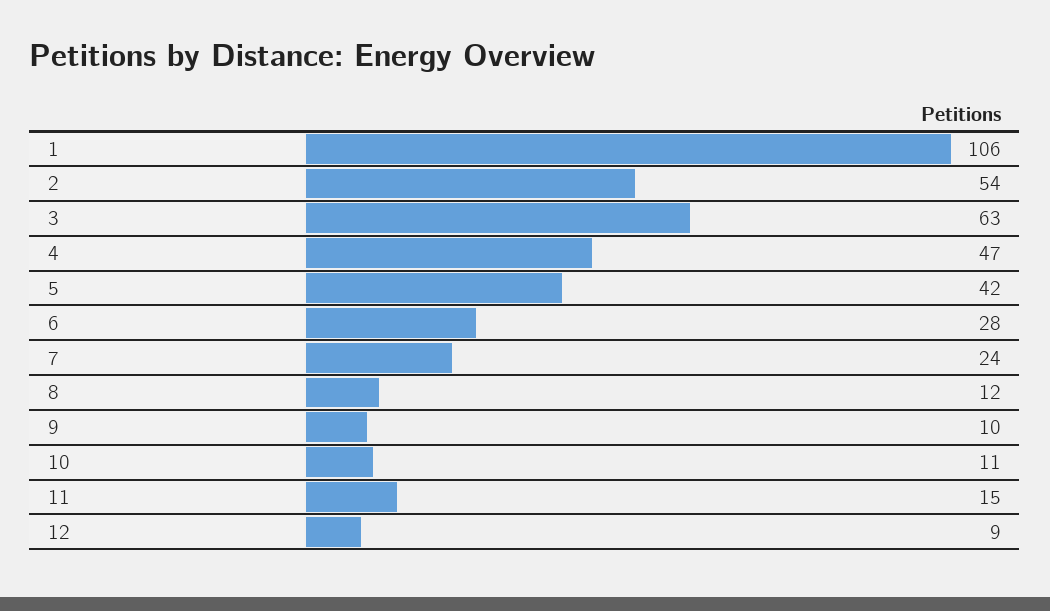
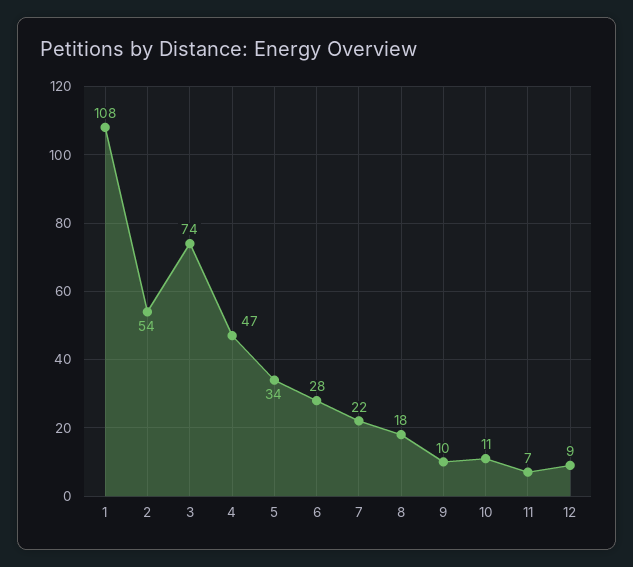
1: 106 -> 108
3: 63 -> 74
5: 42 -> 34
7: 24 -> 22
8: 12 -> 18
11: 15 -> 7

